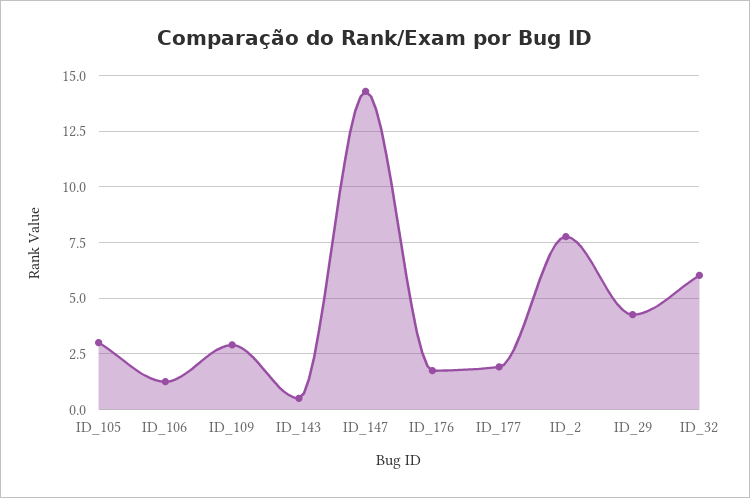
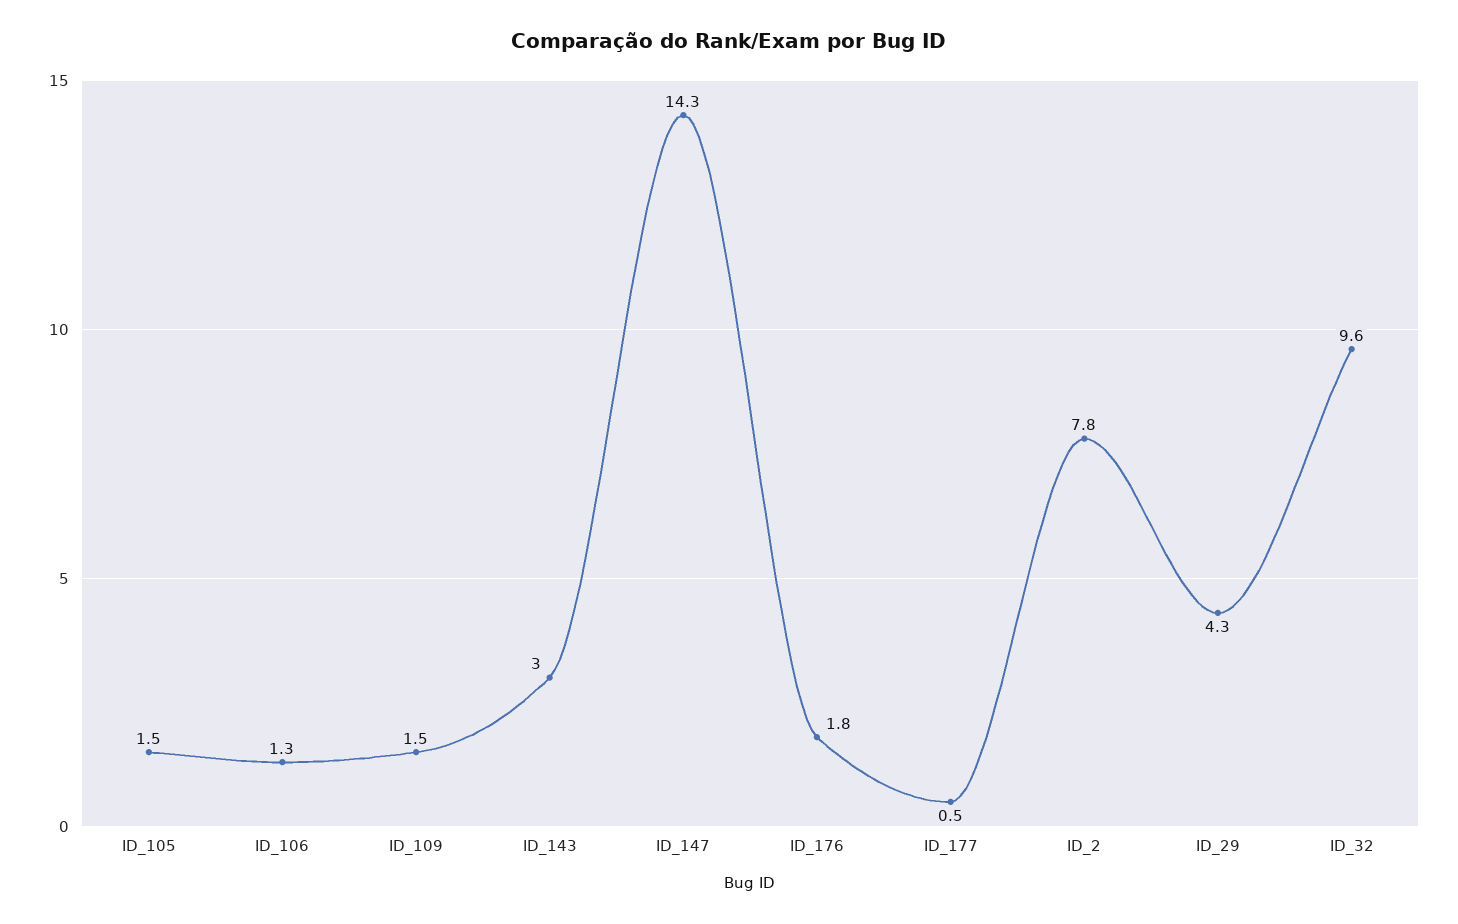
ID_105: 3 -> 1.5
ID_109: 3 -> 1.5
ID_143: 0.5 -> 3
ID_177: 2 -> 0.5
ID_32: 6 -> 9.6

